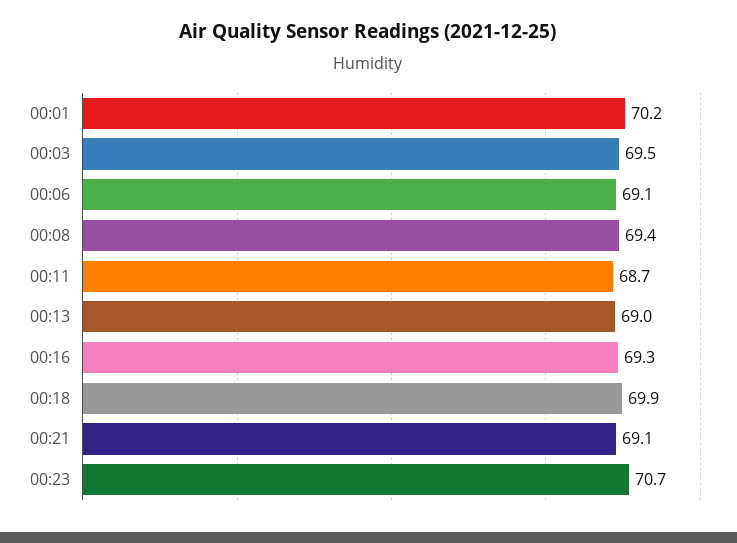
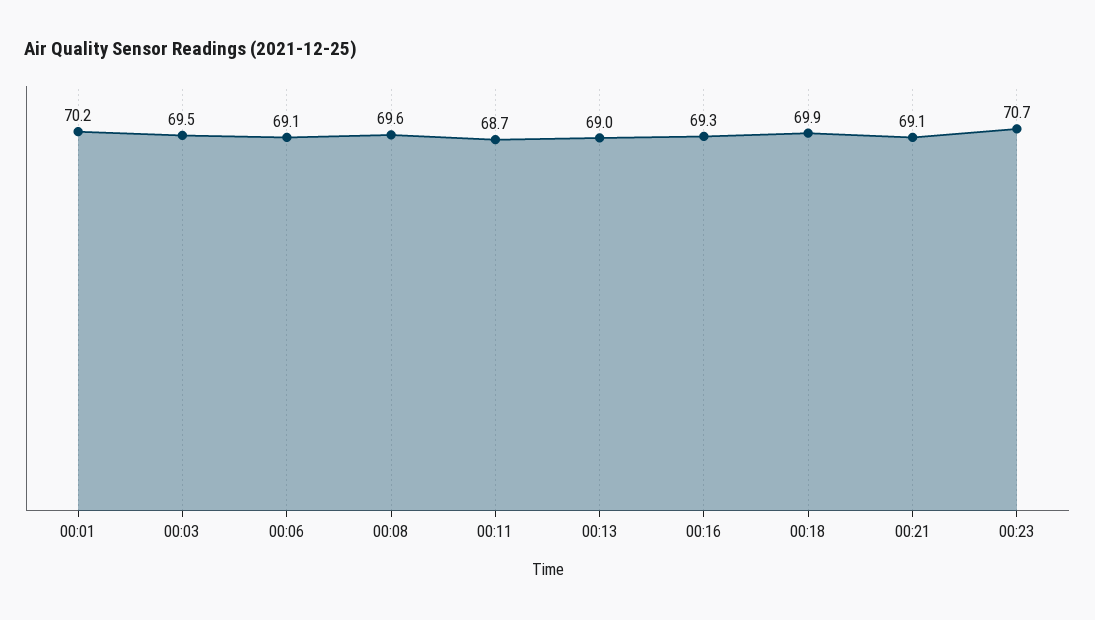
00:08: 69.4 -> 69.6

